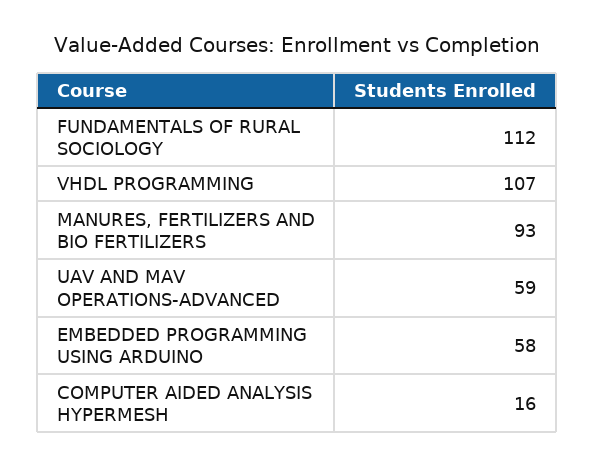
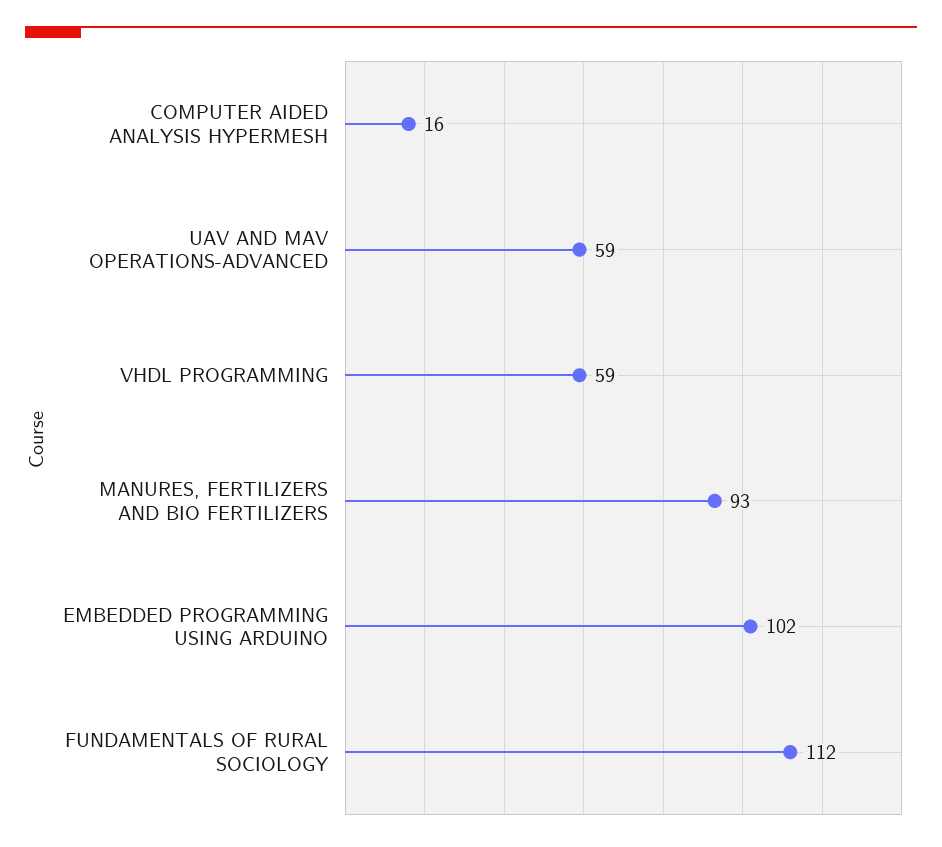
VHDL PROGRAMMING: 107 -> 59
EMBEDDED PROGRAMMING USING ARDUINO: 58 -> 102

